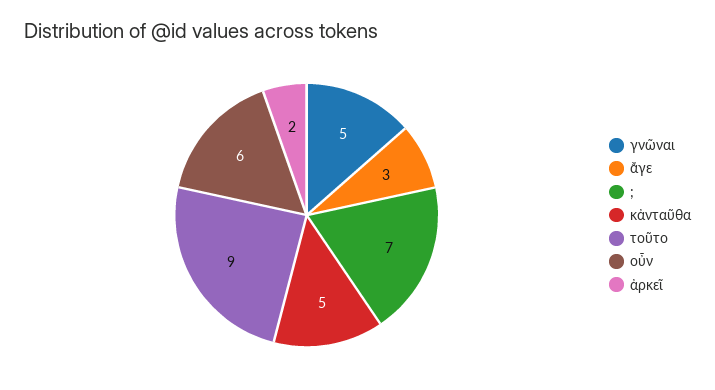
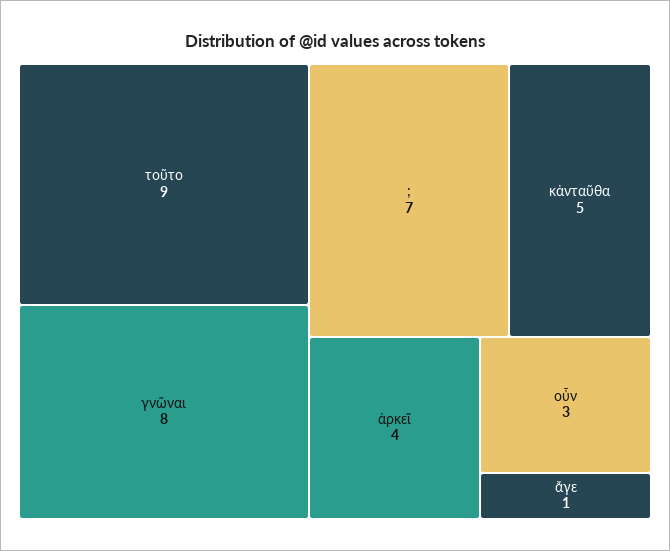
γνῶναι: 5 -> 8
ἄγε: 3 -> 1
οὖν: 6 -> 3
ἀρκεῖ: 2 -> 4

